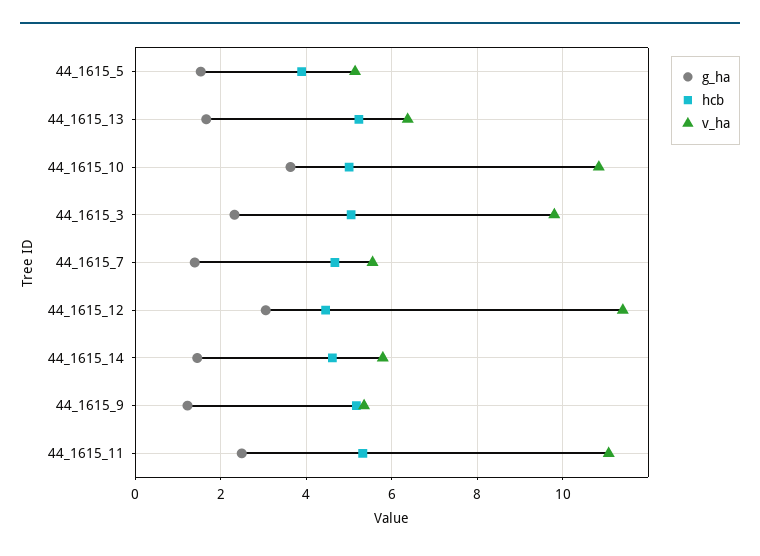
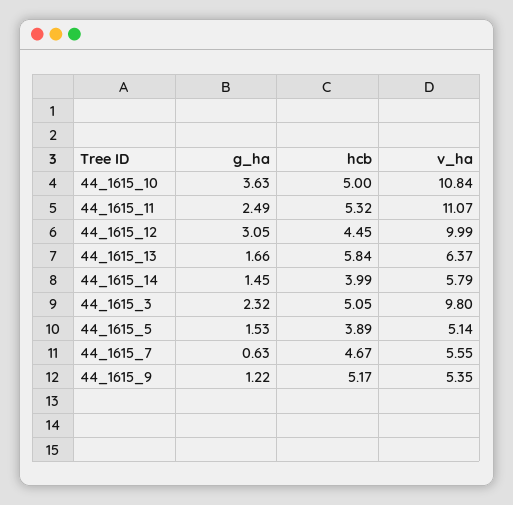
hcb, 44_1615_13: 5.2 -> 5.84
g_ha, 44_1615_7: 1.4 -> 0.63
v_ha, 44_1615_12: 11.4 -> 9.99
hcb, 44_1615_14: 4.6 -> 3.99

